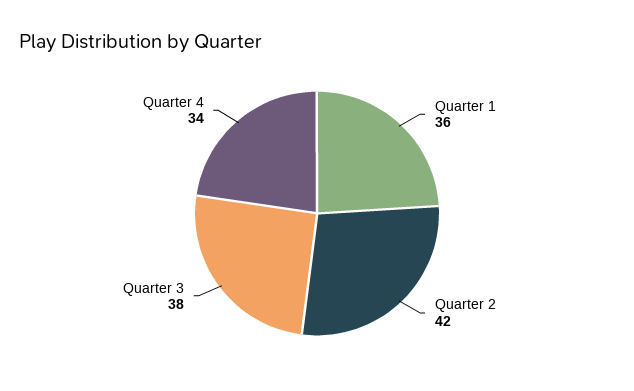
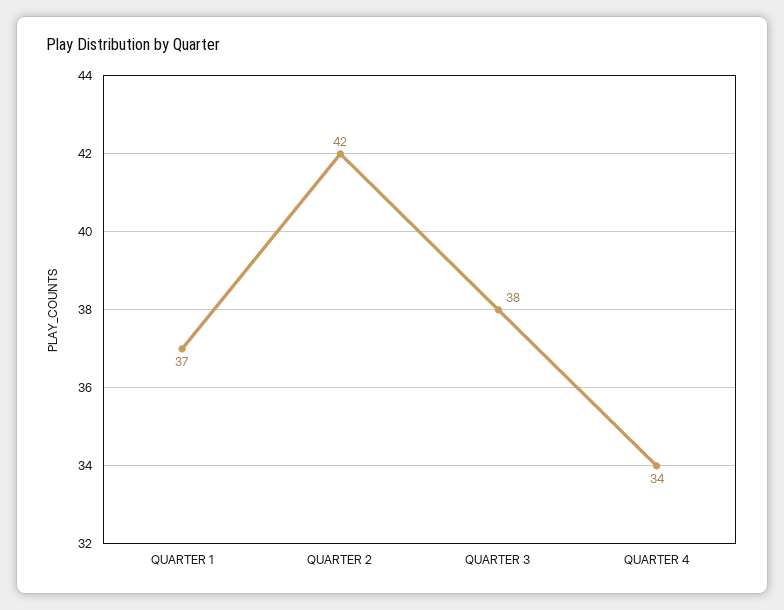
Quarter 1: 36 -> 37

